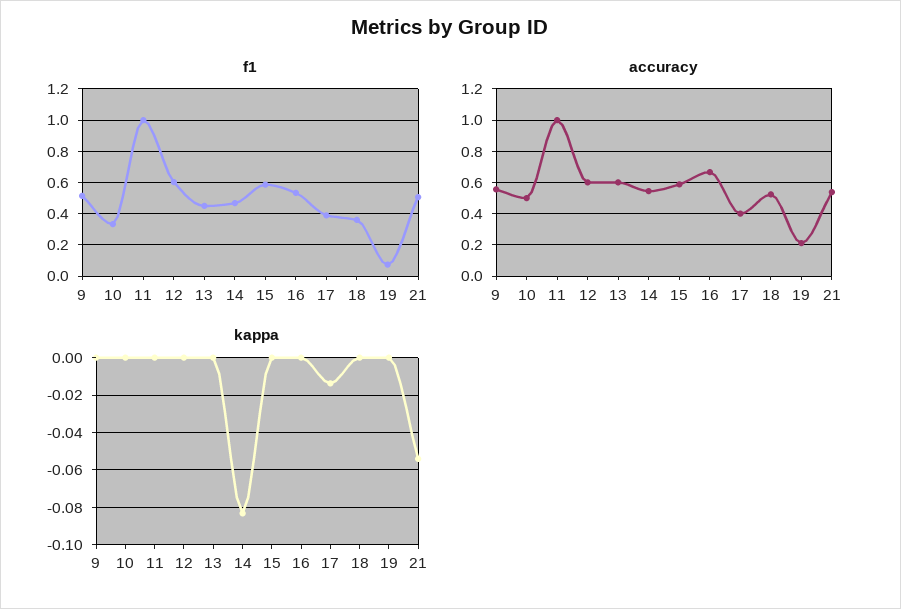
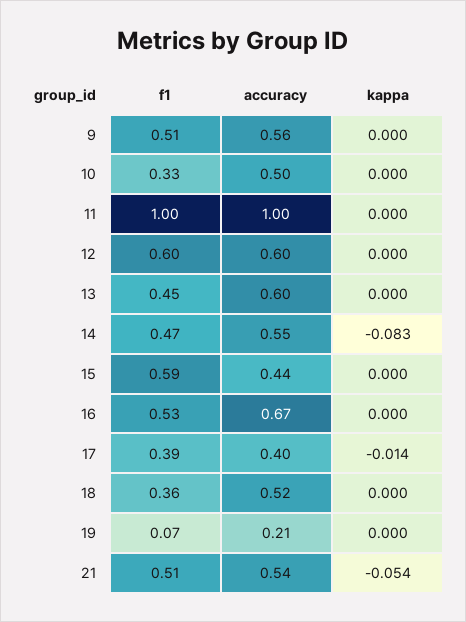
accuracy, 15: 0.6 -> 0.44

